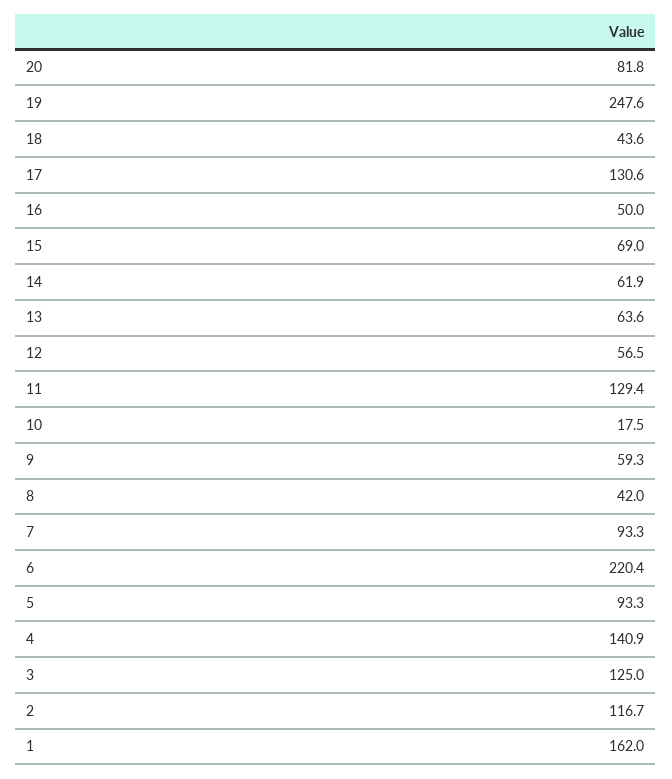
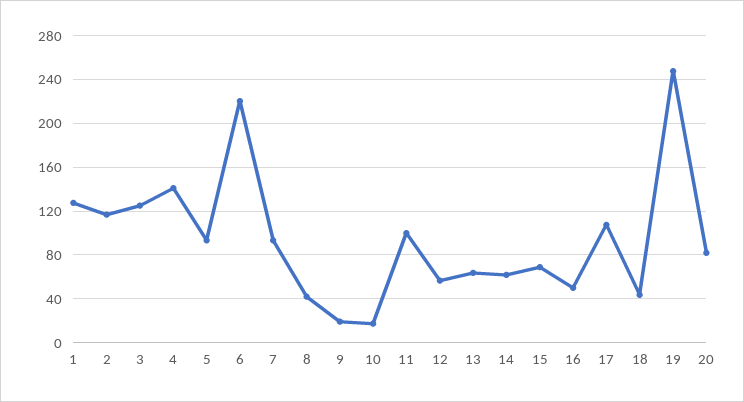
17: 130.6 -> 110
11: 129.4 -> 100
9: 59.3 -> 20
1: 162 -> 130

